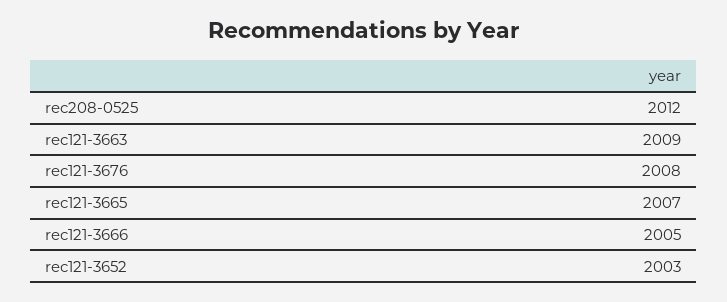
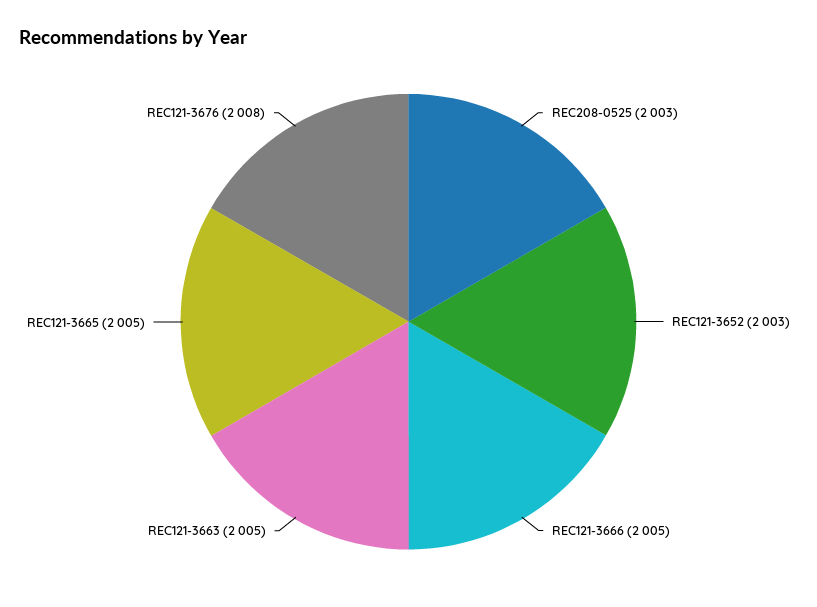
rec208-0525: 2012 -> 2003
rec121-3663: 2009 -> 2005
rec121-3665: 2007 -> 2005

